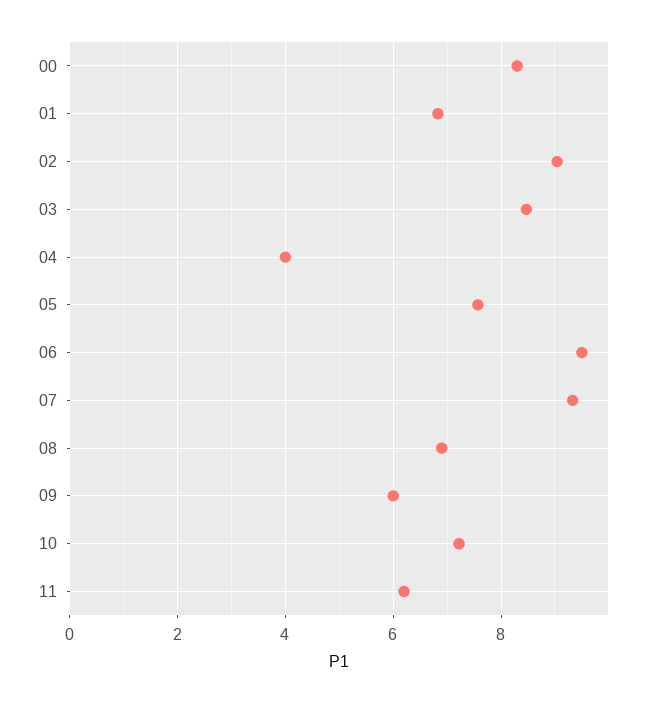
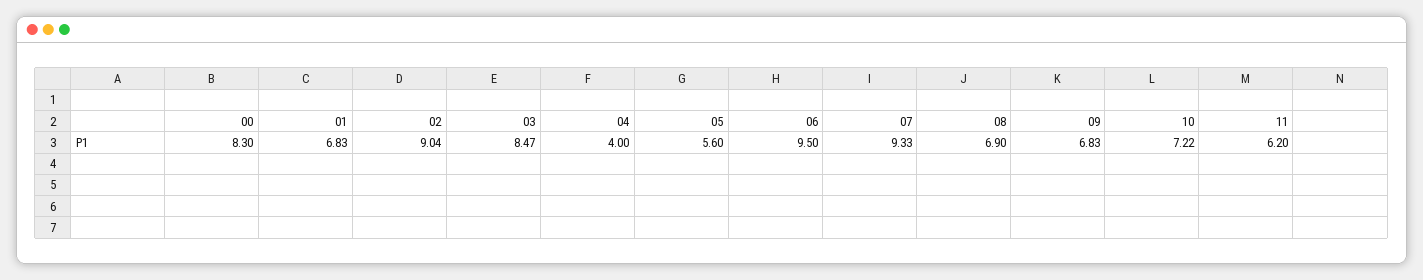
05: 7.6 -> 5.6
09: 6 -> 6.83

